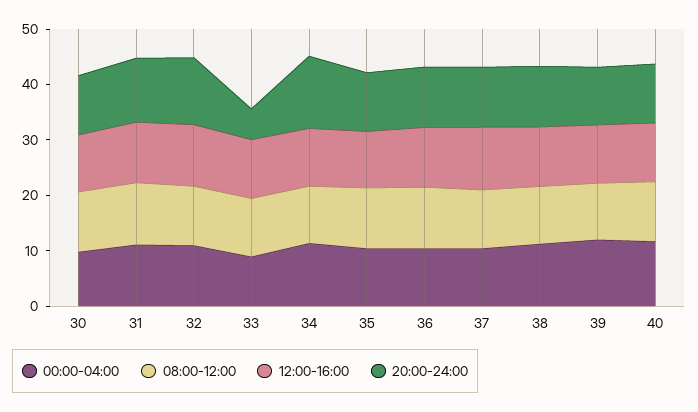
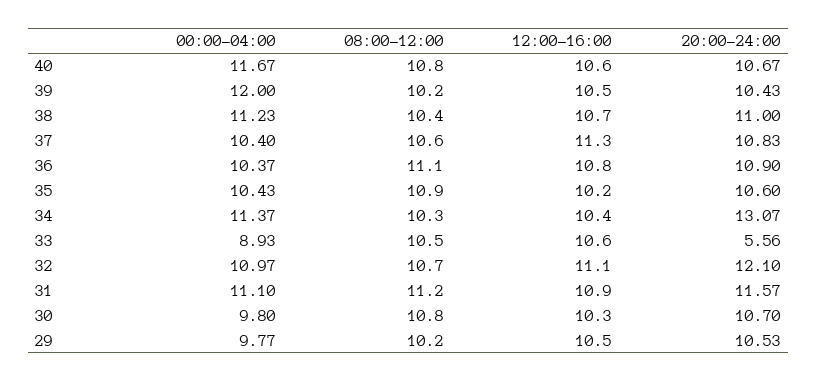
00:00-04:00, 29: none -> 9.77
08:00-12:00, 29: none -> 10.2
12:00-16:00, 29: none -> 10.5
20:00-24:00, 29: none -> 10.53

